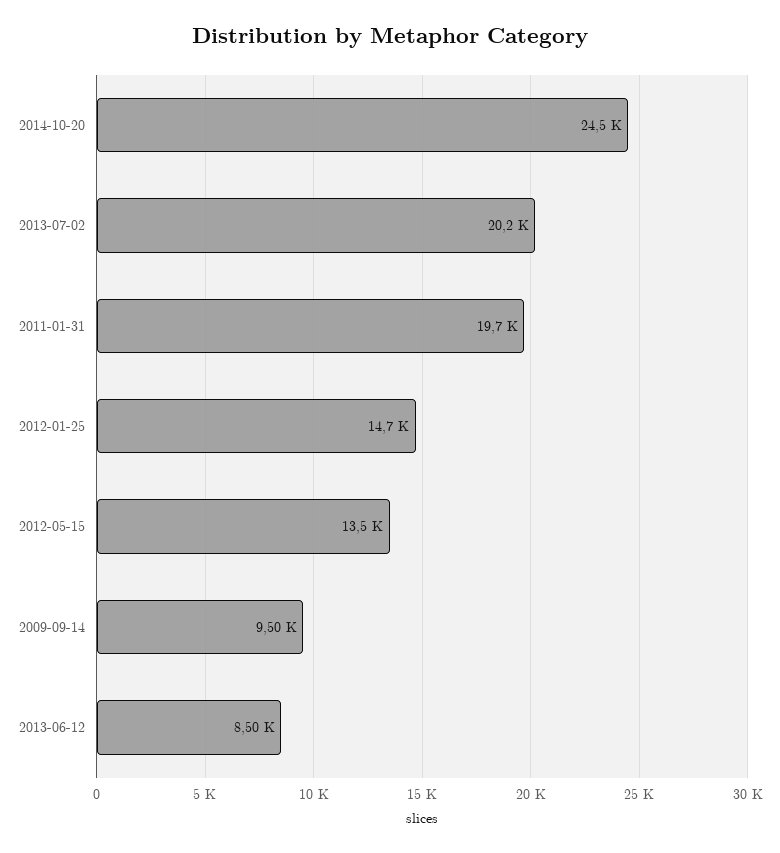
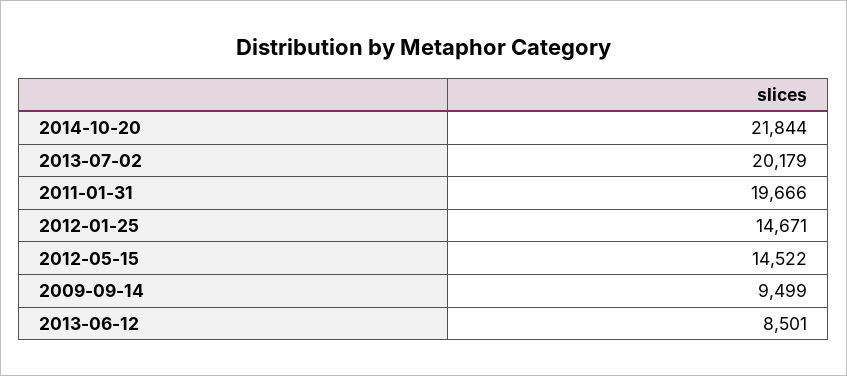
2014-10-20: 24500 -> 21844
2012-05-15: 13500 -> 14522

